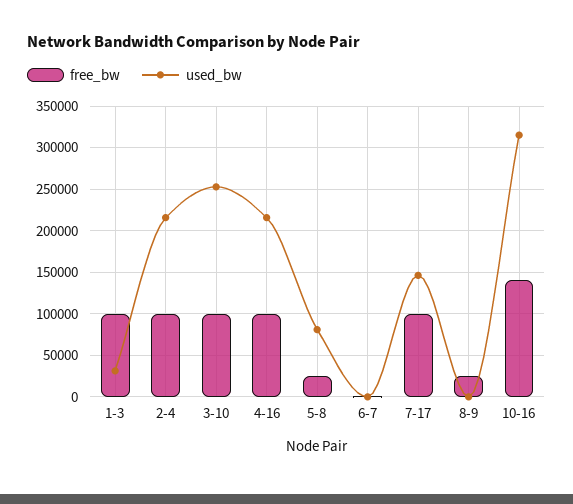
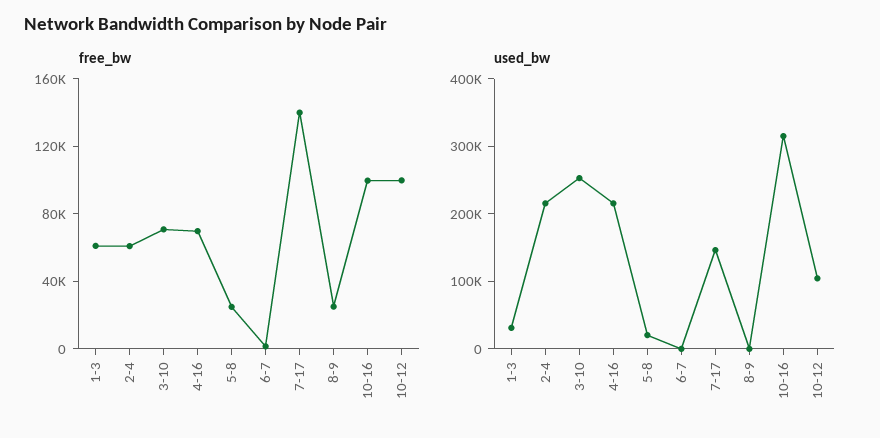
free_bw, 1-3: 100000 -> 60000
free_bw, 2-4: 100000 -> 60000
free_bw, 3-10: 100000 -> 70000
free_bw, 4-16: 100000 -> 70000
used_bw, 5-8: 80000 -> 20000
free_bw, 7-17: 100000 -> 140000
free_bw, 10-16: 140000 -> 100000
free_bw, 10-12: none -> 100000
used_bw, 10-12: none -> 100000

